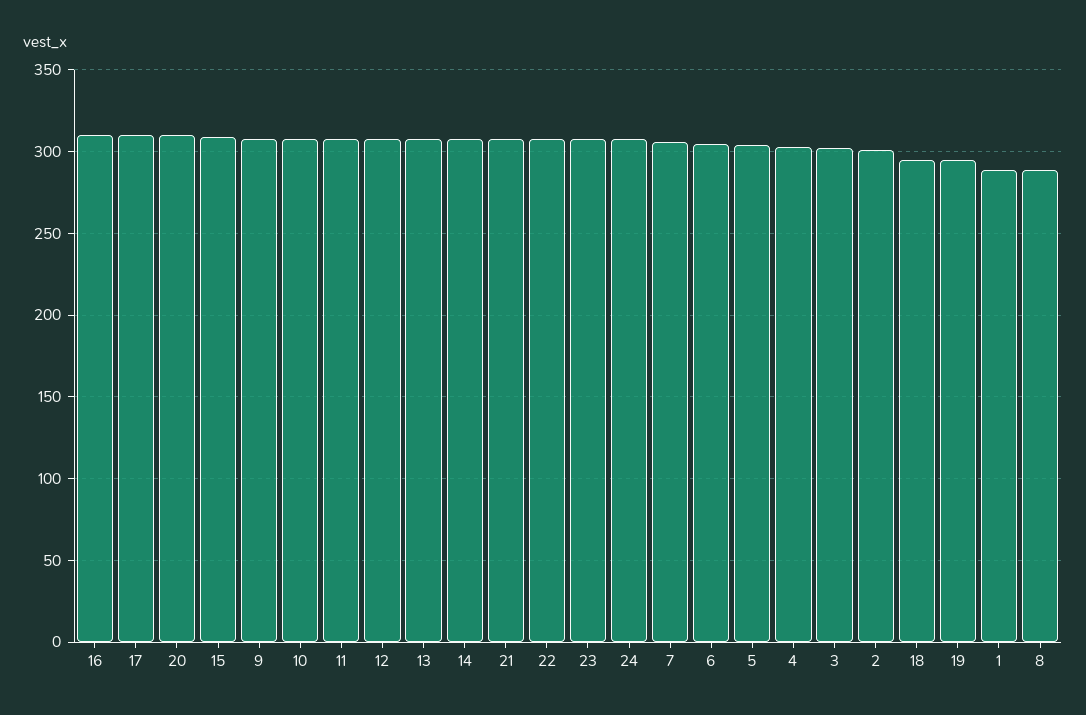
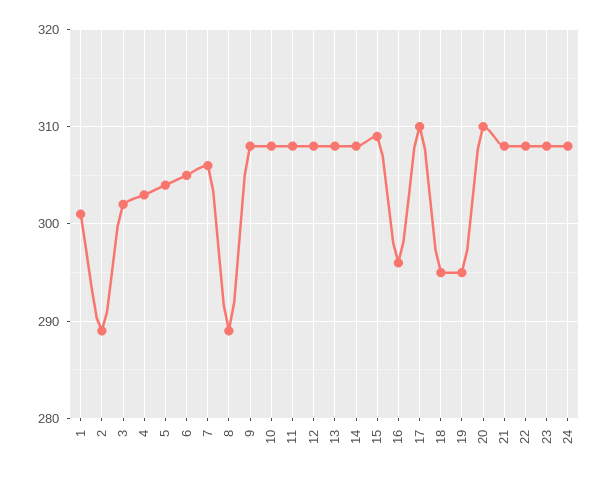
16: 310 -> 296
2: 300 -> 289
1: 290 -> 301

